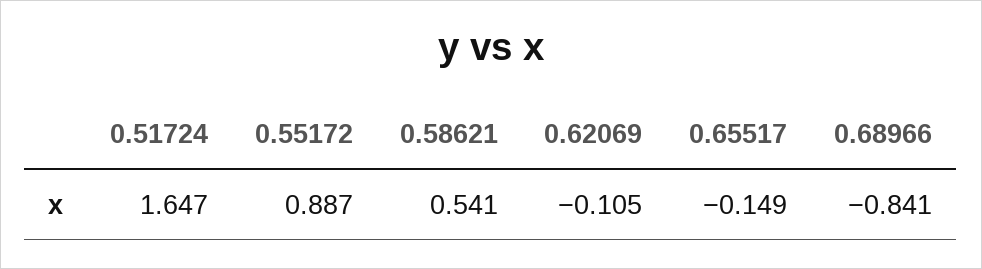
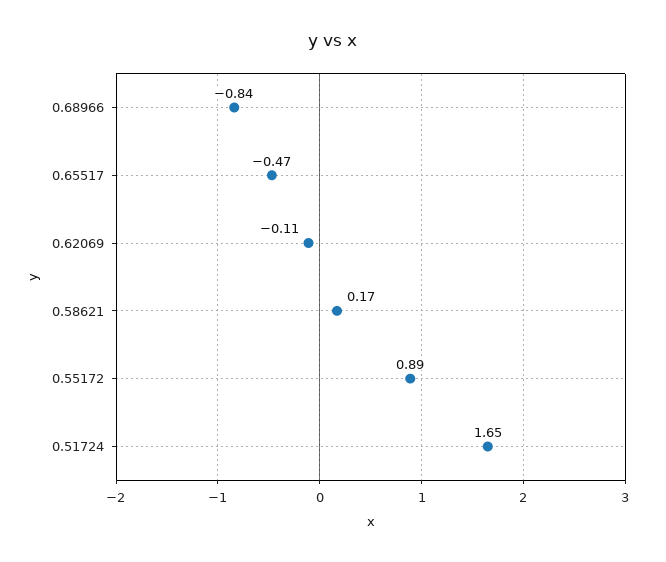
0.58621: 0.541 -> 0.17
0.65517: -0.149 -> -0.47

